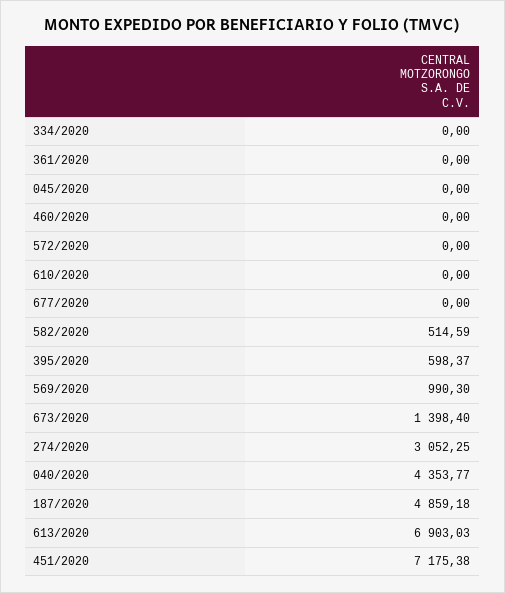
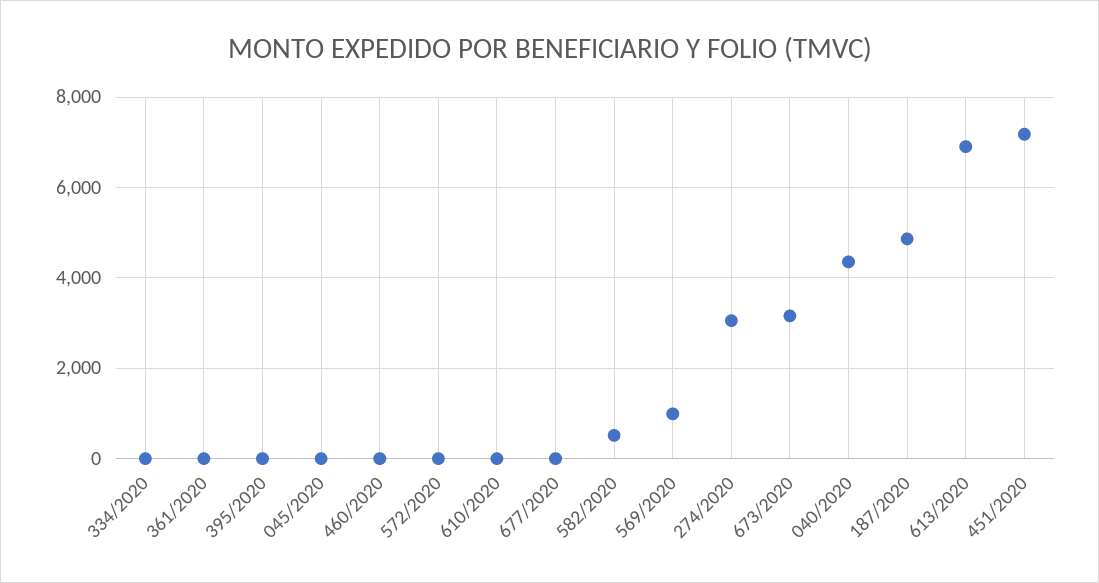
395/2020: 598.37 -> 0
673/2020: 1398.4 -> 3200

